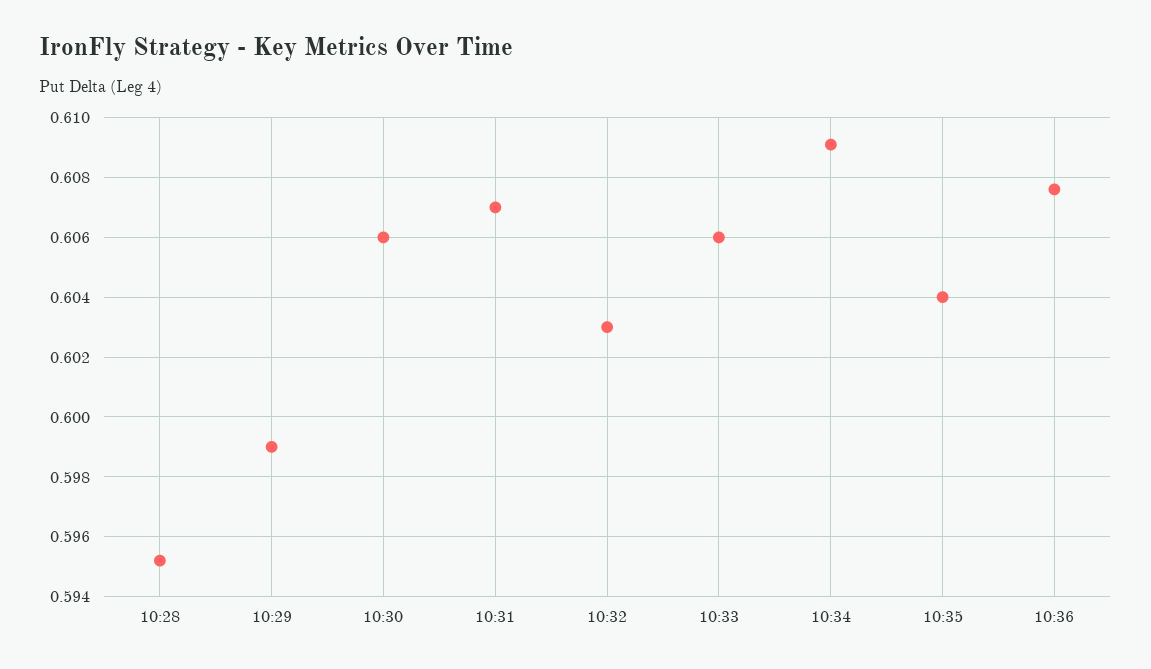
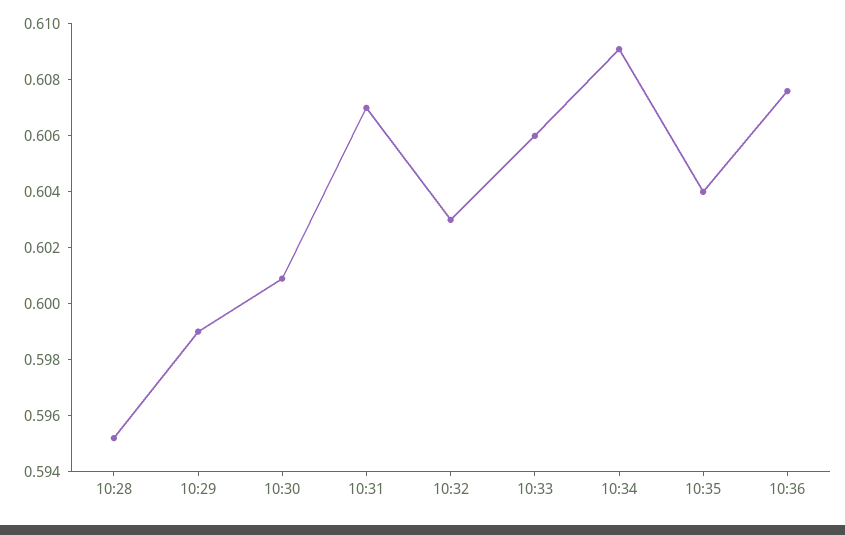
10:30: 0.606 -> 0.601

